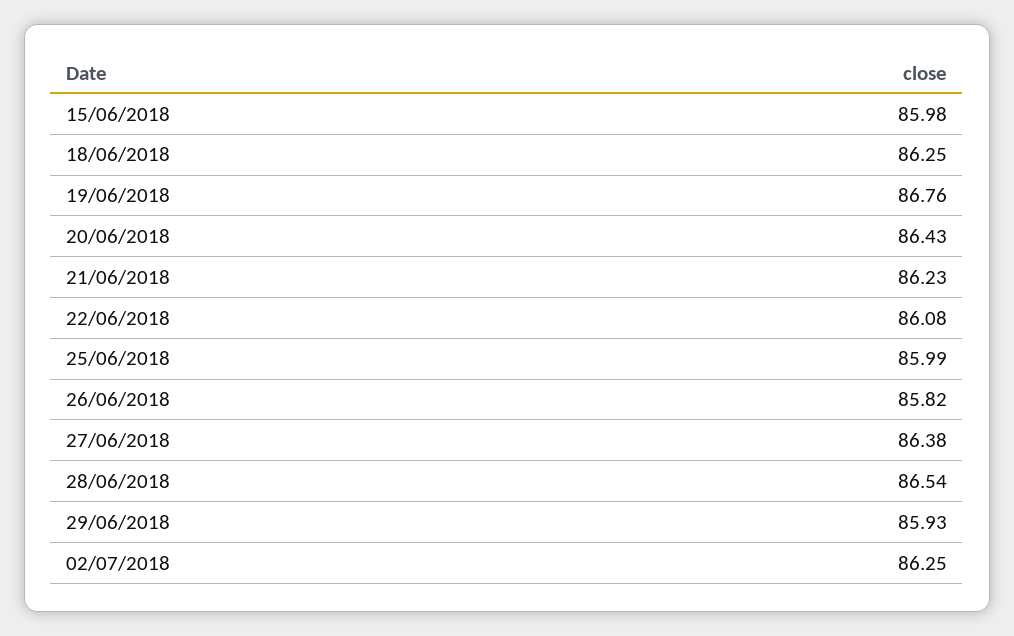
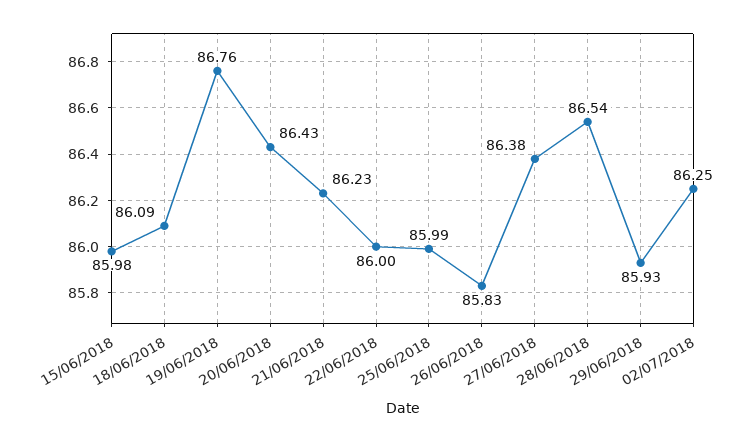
18/06/2018: 86.25 -> 86.09
22/06/2018: 86.08 -> 86
26/06/2018: 85.82 -> 85.83

